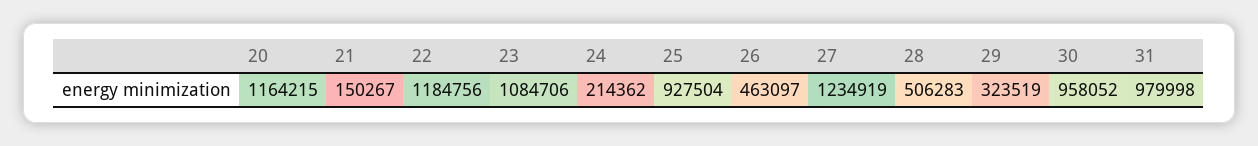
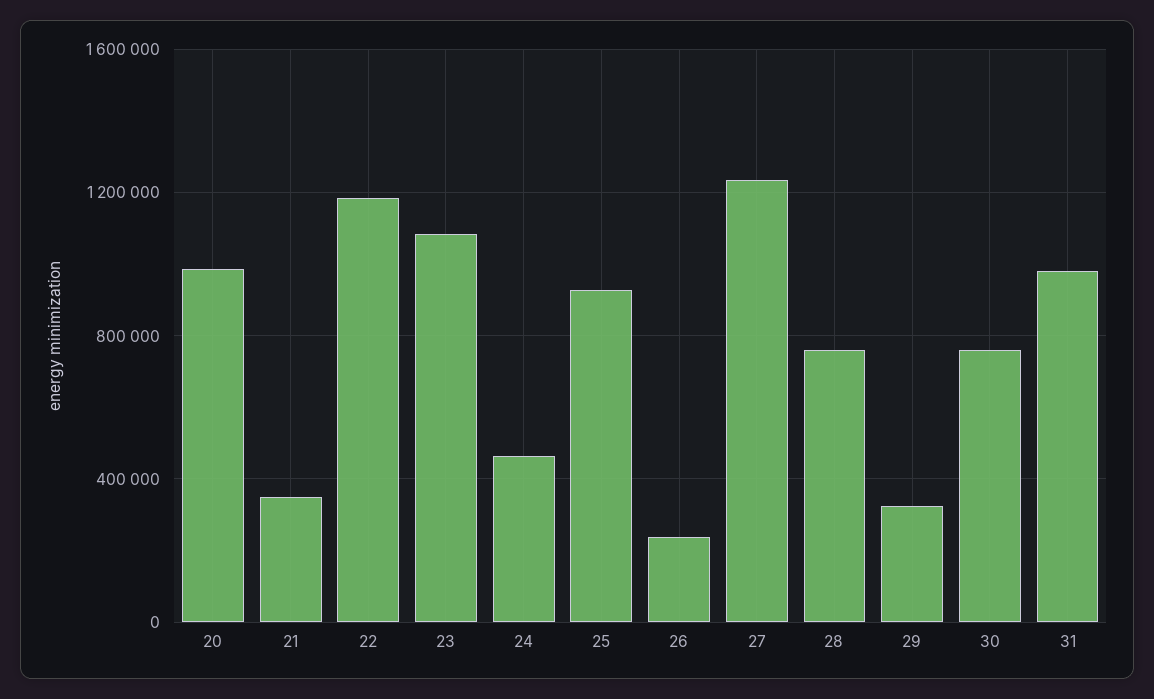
20: 1164215 -> 1000000
21: 150267 -> 350000
24: 214362 -> 450000
26: 463097 -> 250000
28: 506283 -> 750000
30: 958052 -> 750000

